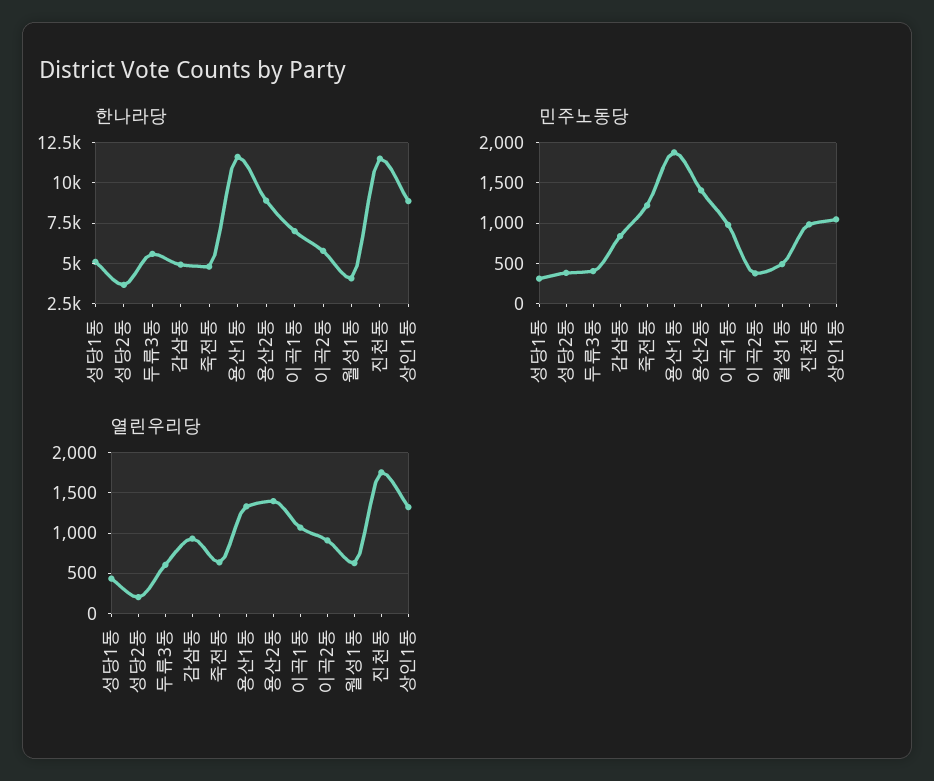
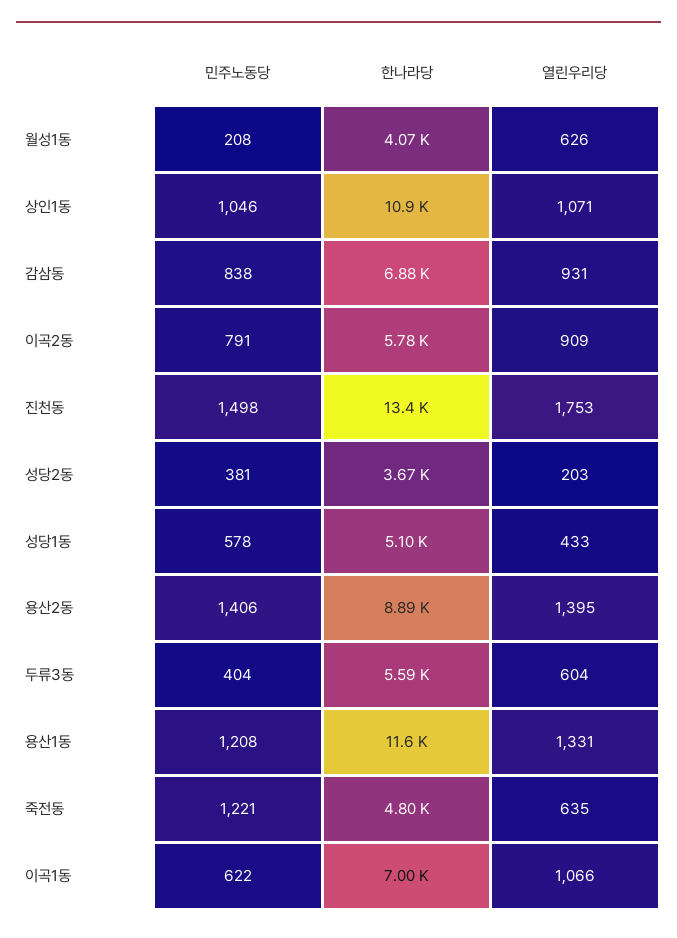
한나라당, 감삼동: 5000 -> 6880
한나라당, 진천동: 11500 -> 13400
한나라당, 상인1동: 9000 -> 10900
민주노동당, 성당1동: 300 -> 578
민주노동당, 용산1동: 1900 -> 1208
민주노동당, 이곡1동: 1000 -> 622
민주노동당, 이곡2동: 400 -> 791
민주노동당, 월성1동: 500 -> 208
민주노동당, 진천동: 1000 -> 1498
열린우리당, 상인1동: 1300 -> 1071

